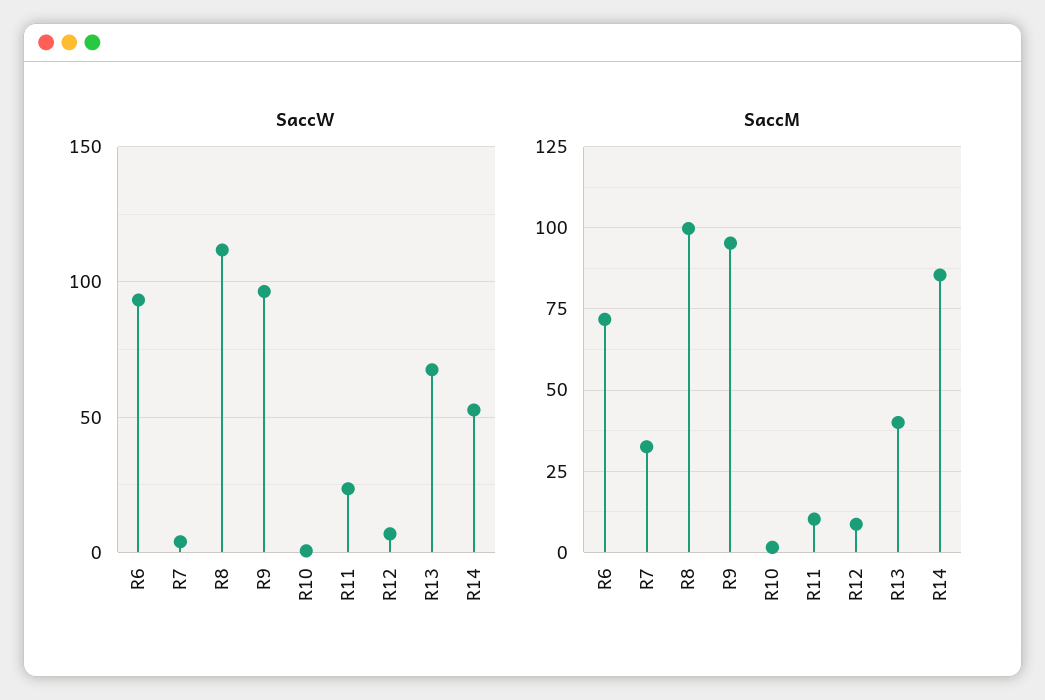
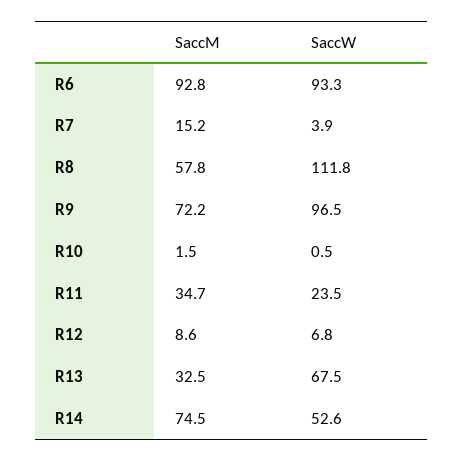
SaccM, R6: 72.5 -> 92.8
SaccM, R7: 32.5 -> 15.2
SaccM, R8: 100 -> 57.8
SaccM, R9: 95 -> 72.2
SaccM, R11: 10 -> 34.7
SaccM, R13: 40 -> 32.5
SaccM, R14: 85 -> 74.5

